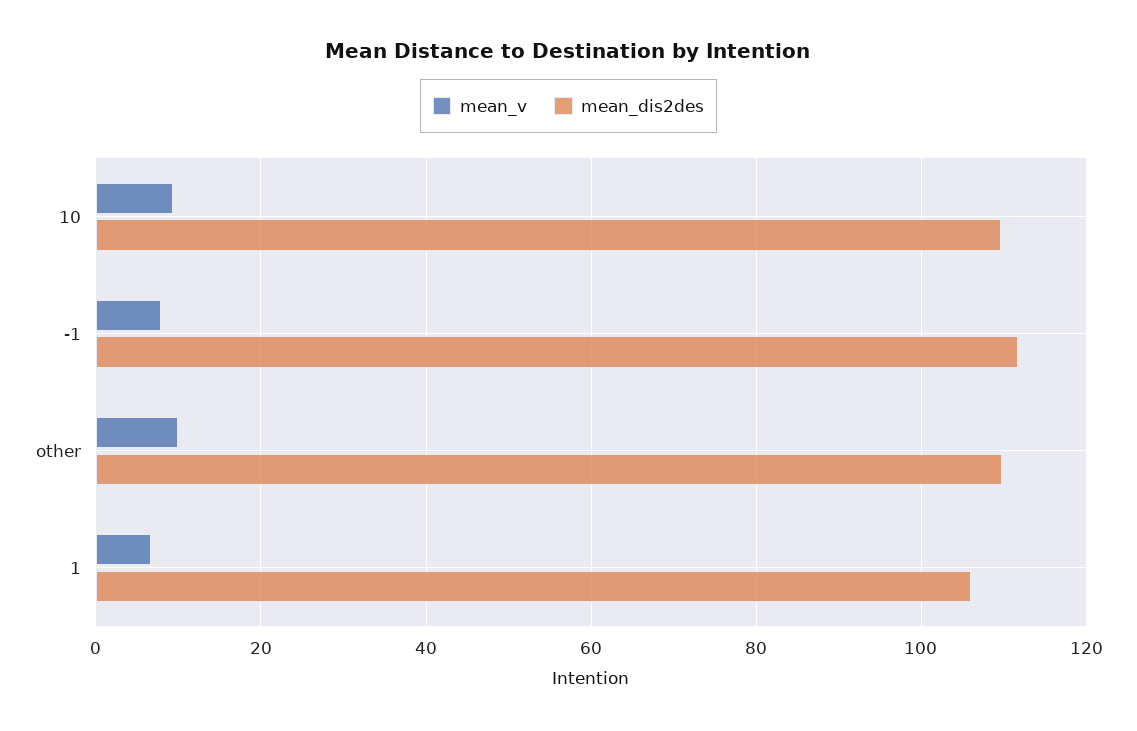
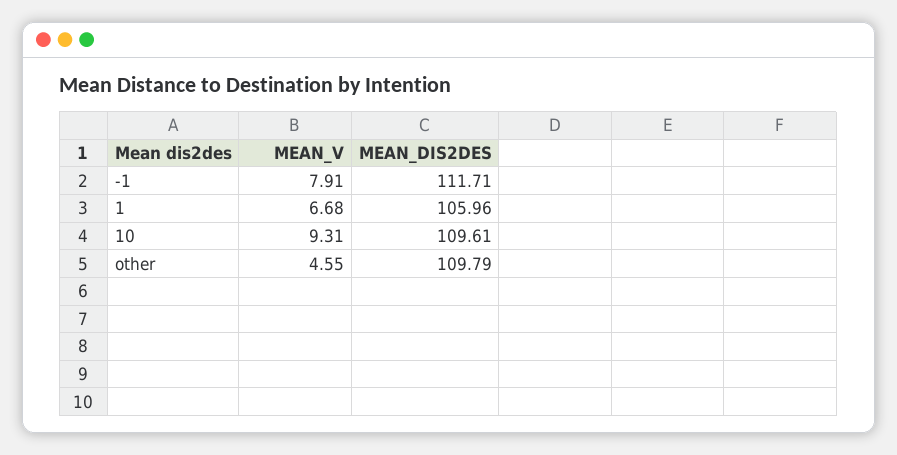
mean_v, other: 10 -> 4.55

